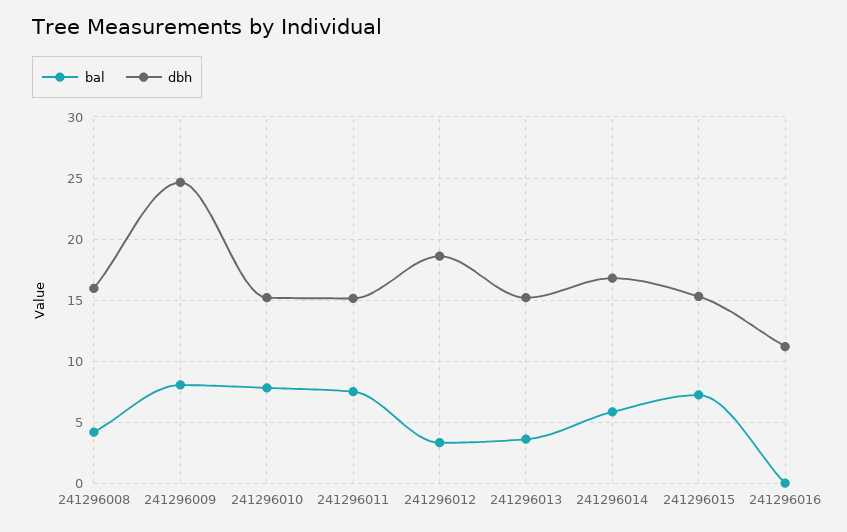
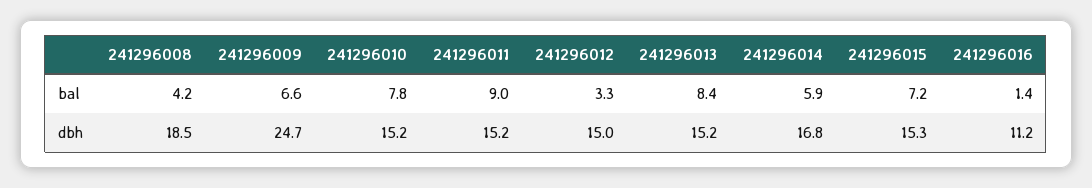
dbh, 241296008: 16 -> 18.5
bal, 241296009: 8 -> 6.6
bal, 241296011: 7.5 -> 9
dbh, 241296012: 18.5 -> 15
bal, 241296013: 3.5 -> 8.4
bal, 241296016: 0 -> 1.4

